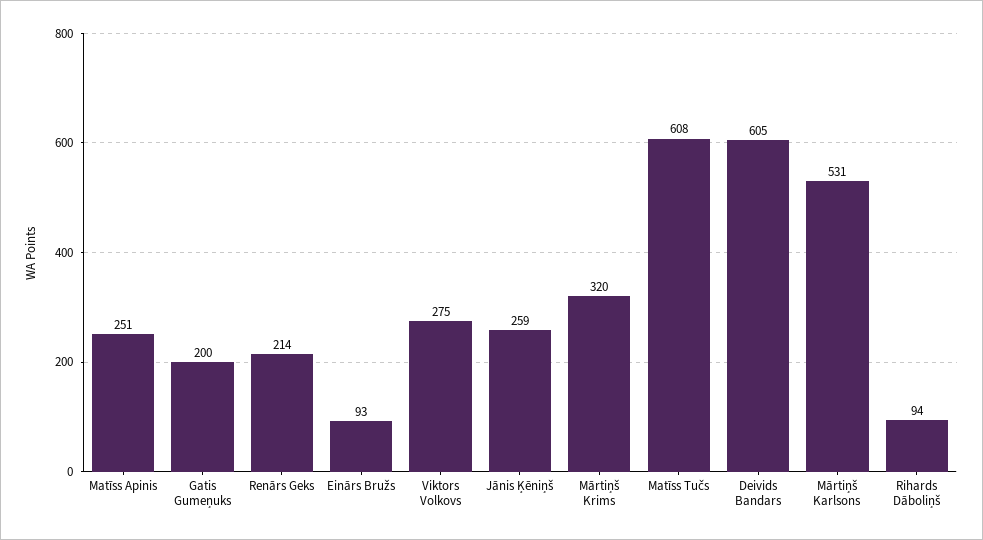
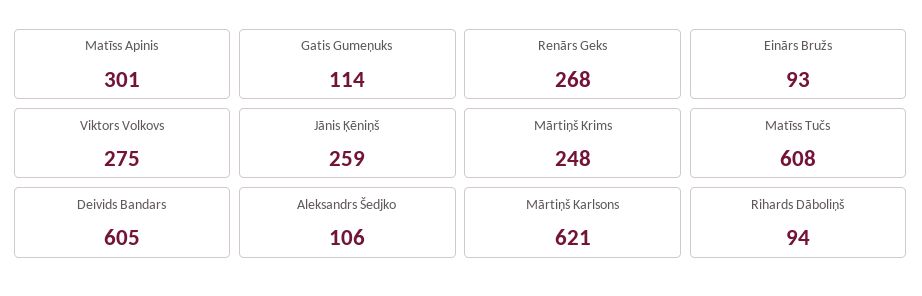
Matīss Apinis: 251 -> 301
Gatis Gumeņuks: 200 -> 114
Renārs Geks: 214 -> 268
Mārtiņš Krims: 320 -> 248
Mārtiņš Karlsons: 531 -> 621
Aleksandrs Šedjko: none -> 106

